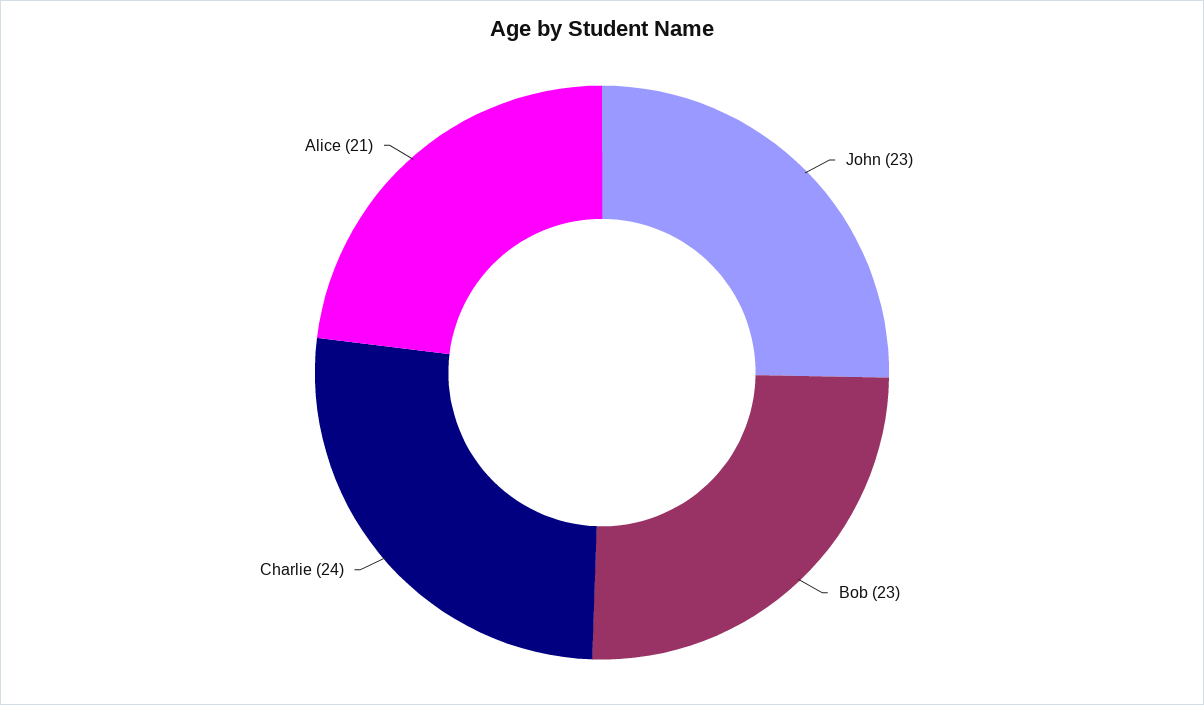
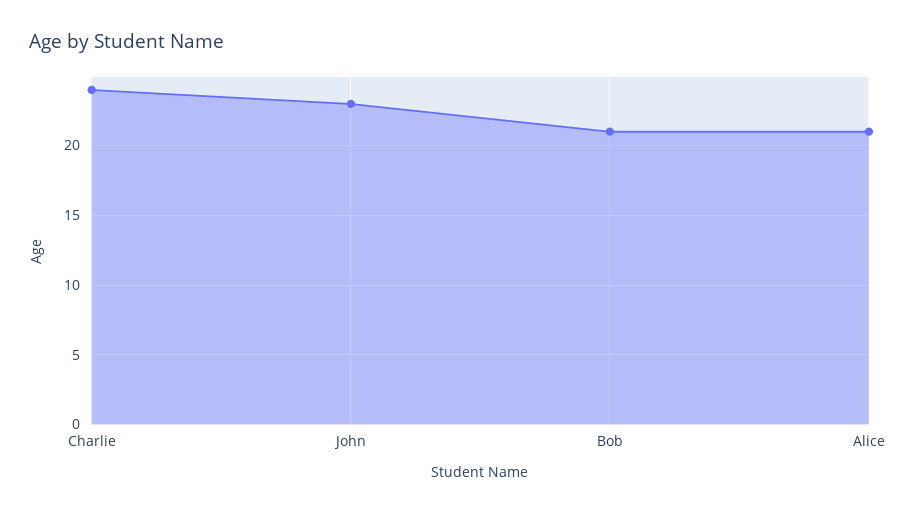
Bob: 23 -> 21

